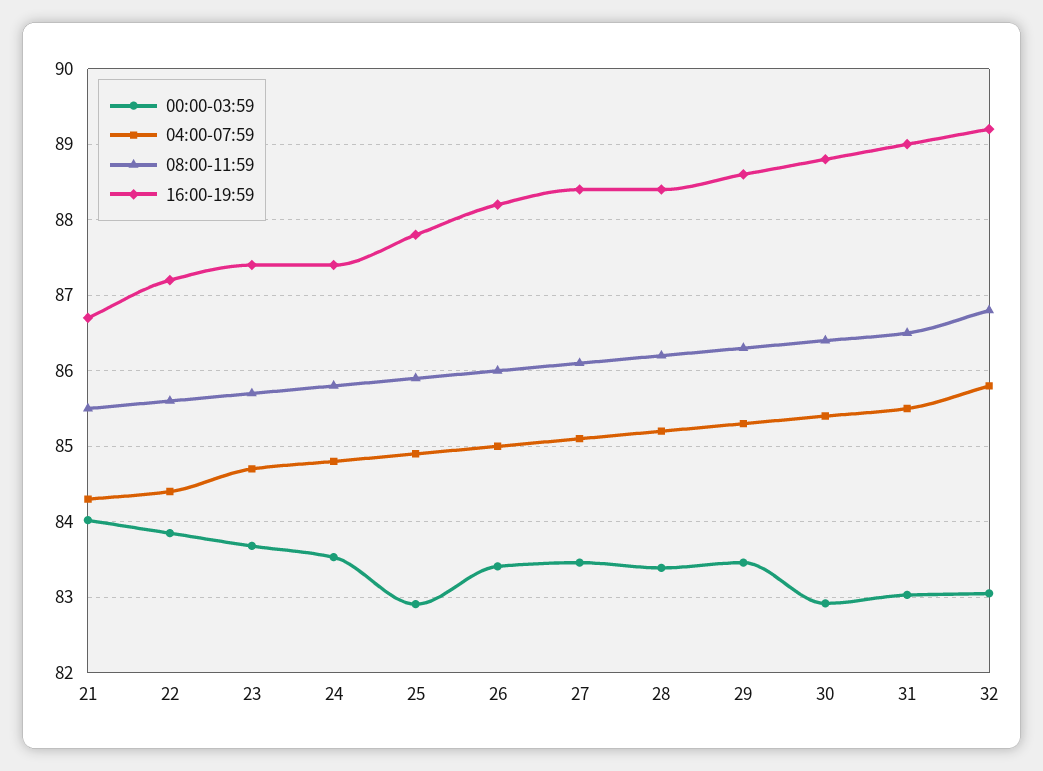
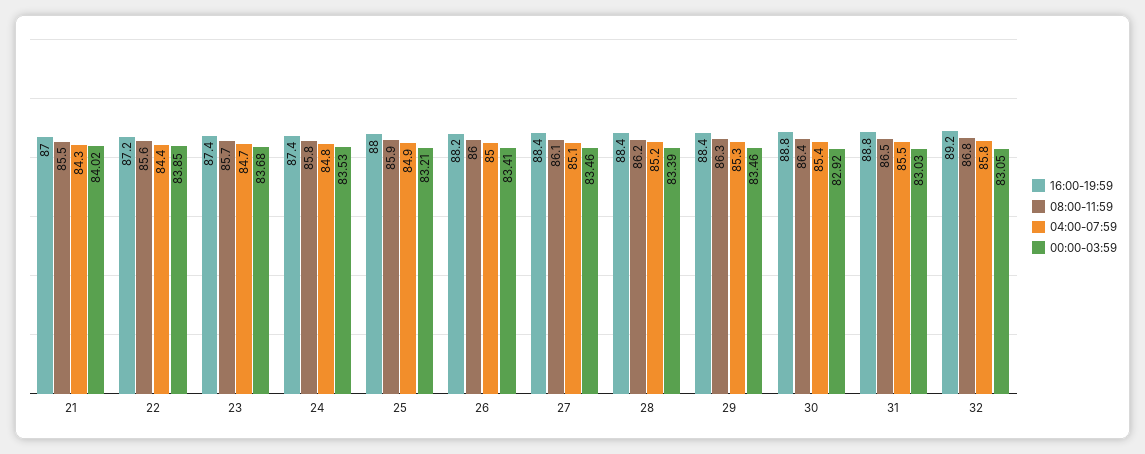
16:00-19:59, 21: 86.7 -> 87
00:00-03:59, 25: 82.9 -> 83.21
16:00-19:59, 25: 87.8 -> 88
16:00-19:59, 29: 88.6 -> 88.4
16:00-19:59, 31: 89 -> 88.8

